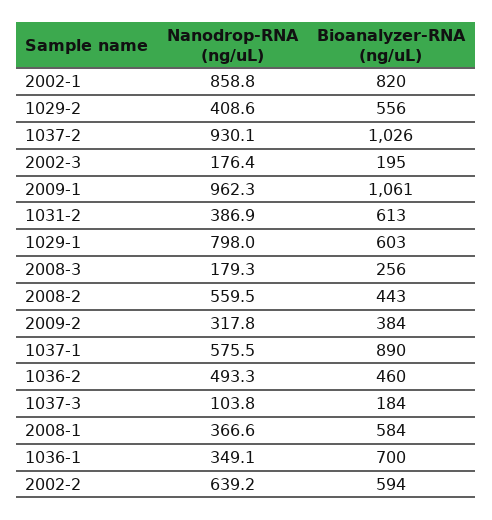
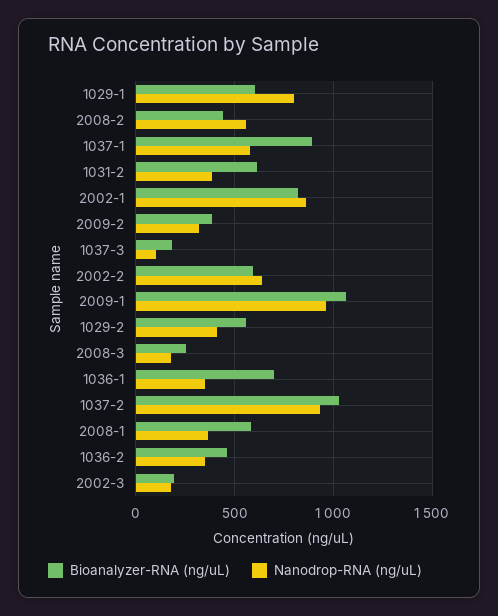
Nanodrop-RNA (ng/uL), 1036-2: 493.3 -> 350

